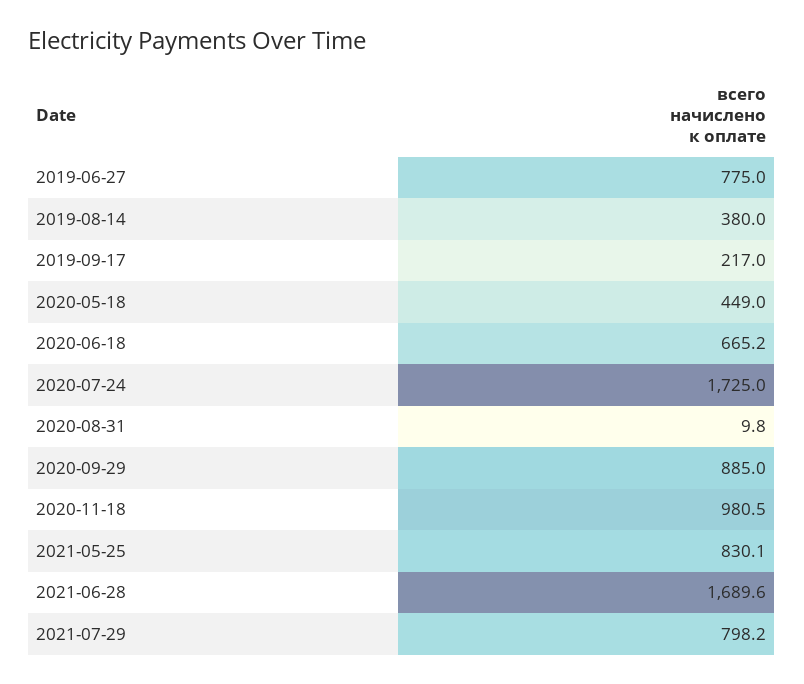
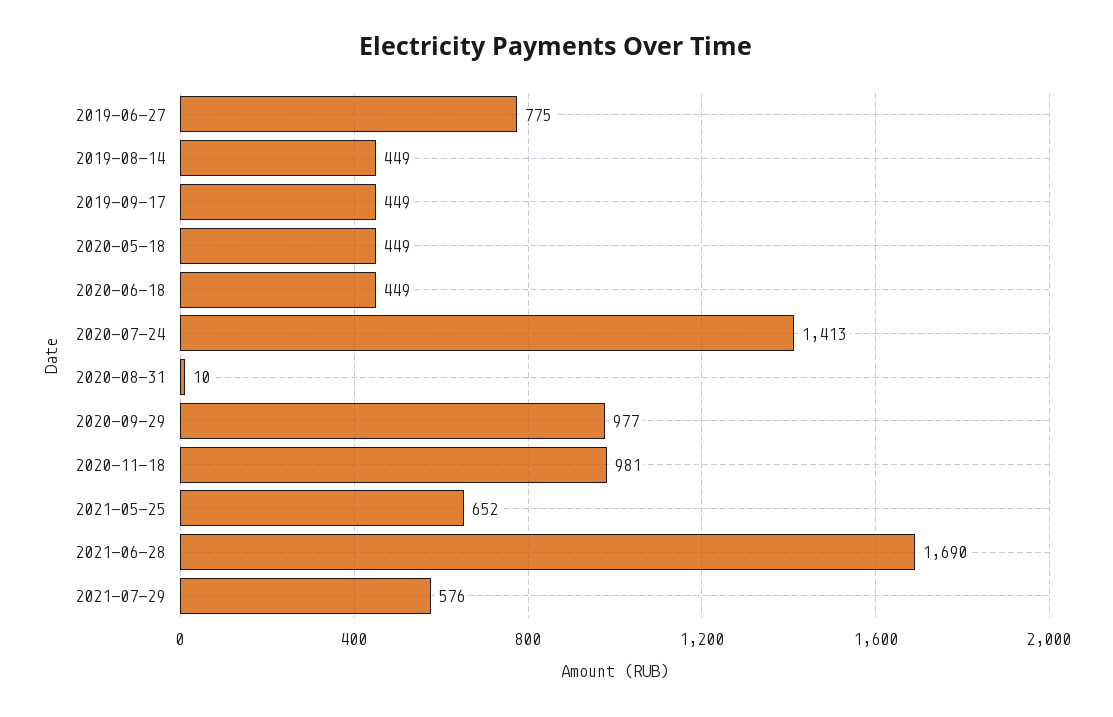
2019-08-14: 380 -> 449
2019-09-17: 217 -> 449
2020-06-18: 665.2 -> 449
2020-07-24: 1725 -> 1413
2020-09-29: 885 -> 977
2021-05-25: 830.1 -> 652
2021-07-29: 798.2 -> 576

